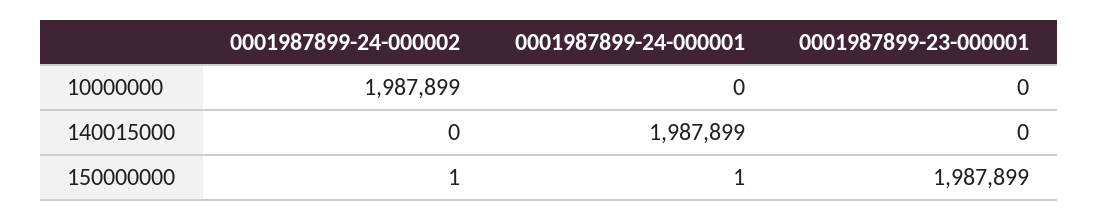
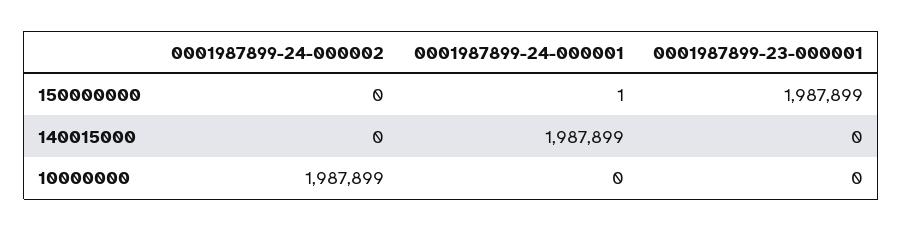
0001987899-24-000002, 150000000: 1 -> 0

